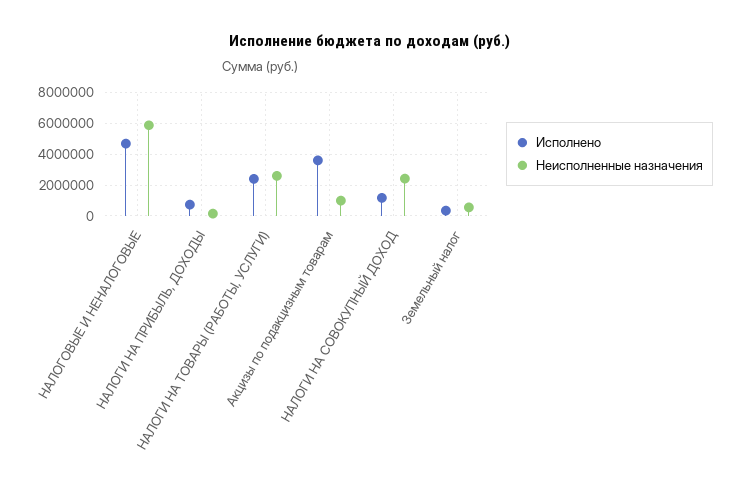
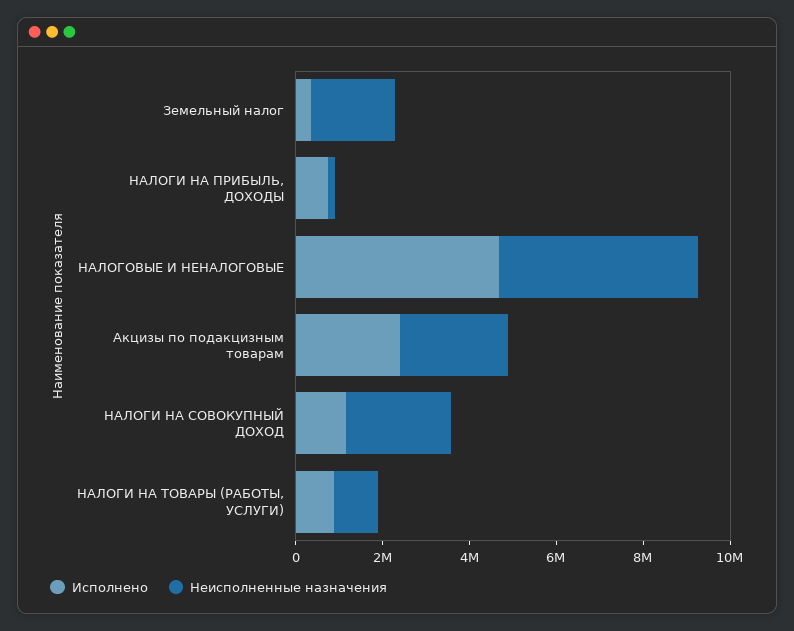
Неисполненные назначения, НАЛОГОВЫЕ И НЕНАЛОГОВЫЕ: 6000000 -> 4500000
Исполнено, НАЛОГИ НА ТОВАРЫ (РАБОТЫ, УСЛУГИ): 2500000 -> 1000000
Неисполненные назначения, НАЛОГИ НА ТОВАРЫ (РАБОТЫ, УСЛУГИ): 2500000 -> 1000000
Исполнено, Акцизы по подакцизным товарам: 3500000 -> 2500000
Неисполненные назначения, Акцизы по подакцизным товарам: 1000000 -> 2500000
Неисполненные назначения, Земельный налог: 500000 -> 2000000

